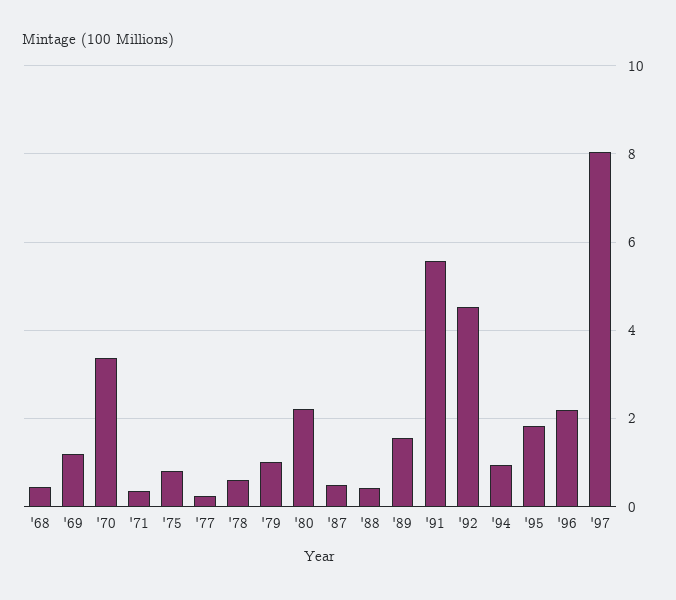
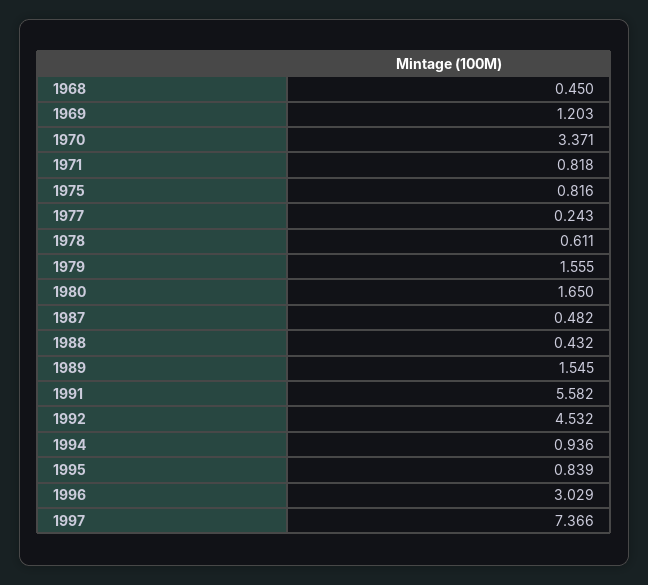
'71: 0.4 -> 0.818
'79: 1 -> 1.555
'80: 2.2 -> 1.65
'95: 1.8 -> 0.839
'96: 2.2 -> 3.029
'97: 8 -> 7.366

